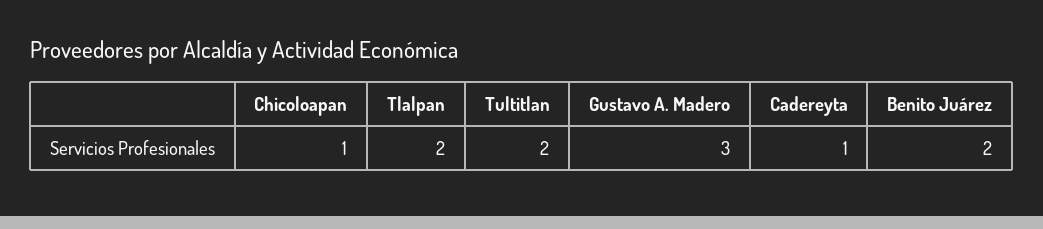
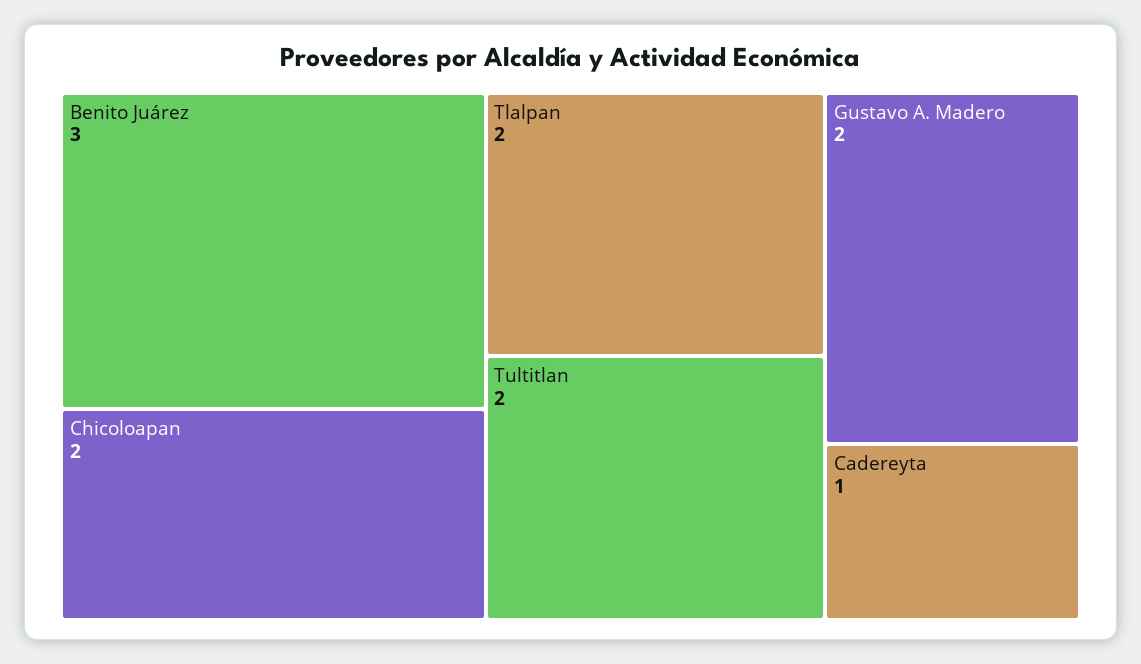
Chicoloapan: 1 -> 2
Gustavo A. Madero: 3 -> 2
Benito Juárez: 2 -> 3

